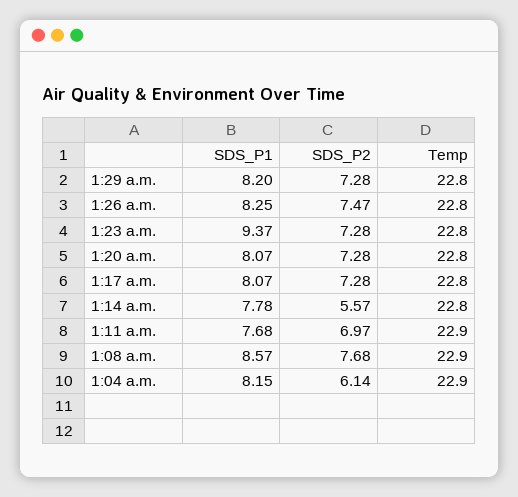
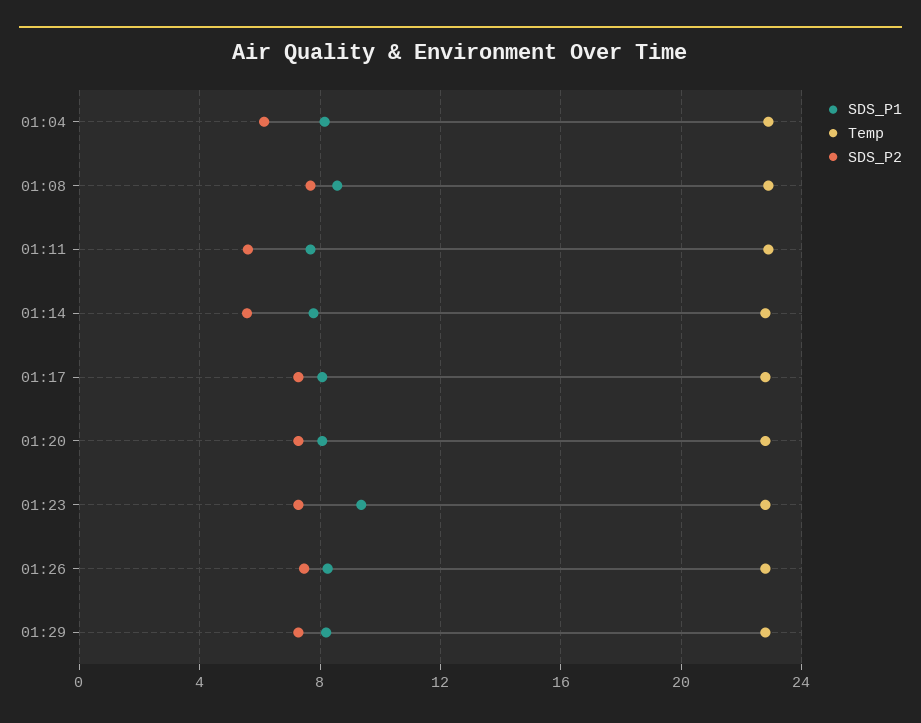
SDS_P2, 1:11 a.m.: 6.97 -> 5.5

